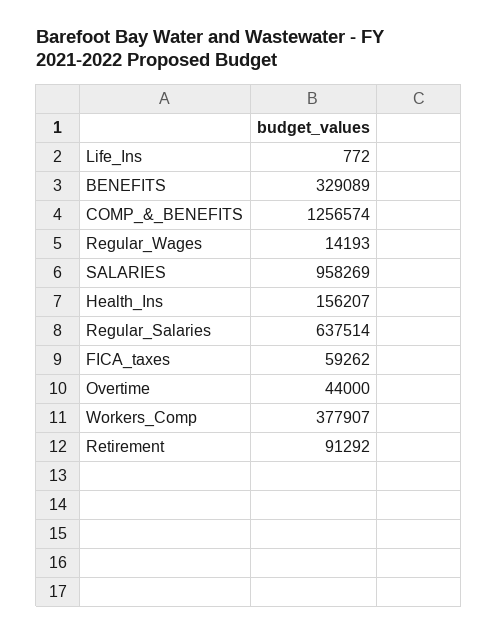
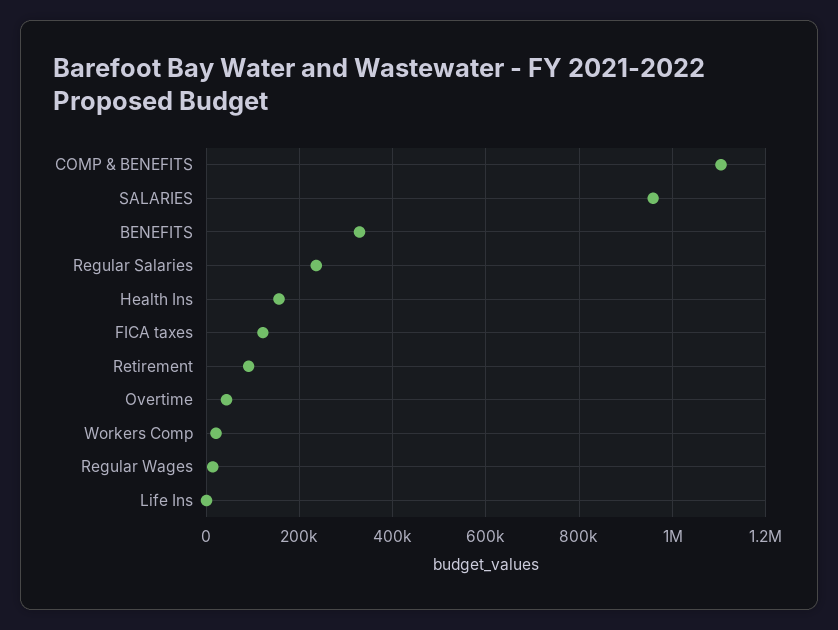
COMP_&_BENEFITS: 1256574 -> 1100000
Regular_Salaries: 637514 -> 240000
FICA_taxes: 59262 -> 120000
Workers_Comp: 377907 -> 20000

